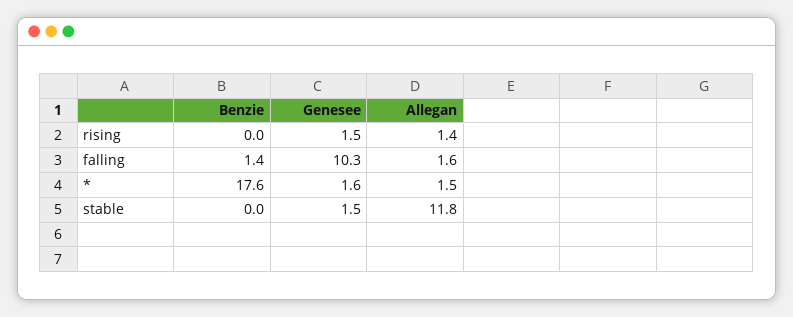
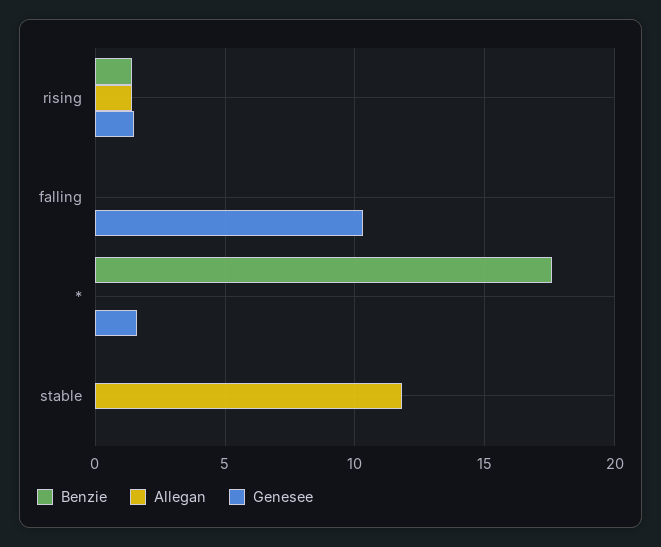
Benzie, rising: 0 -> 1.5
Benzie, falling: 1.4 -> 0
Allegan, falling: 1.6 -> 0
Allegan, *: 1.5 -> 0
Genesee, stable: 1.5 -> 0

